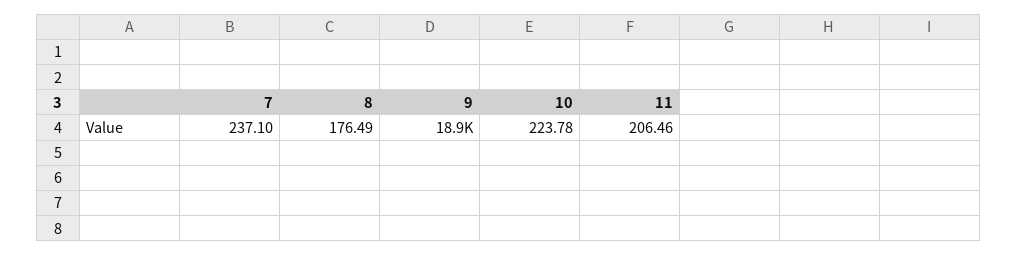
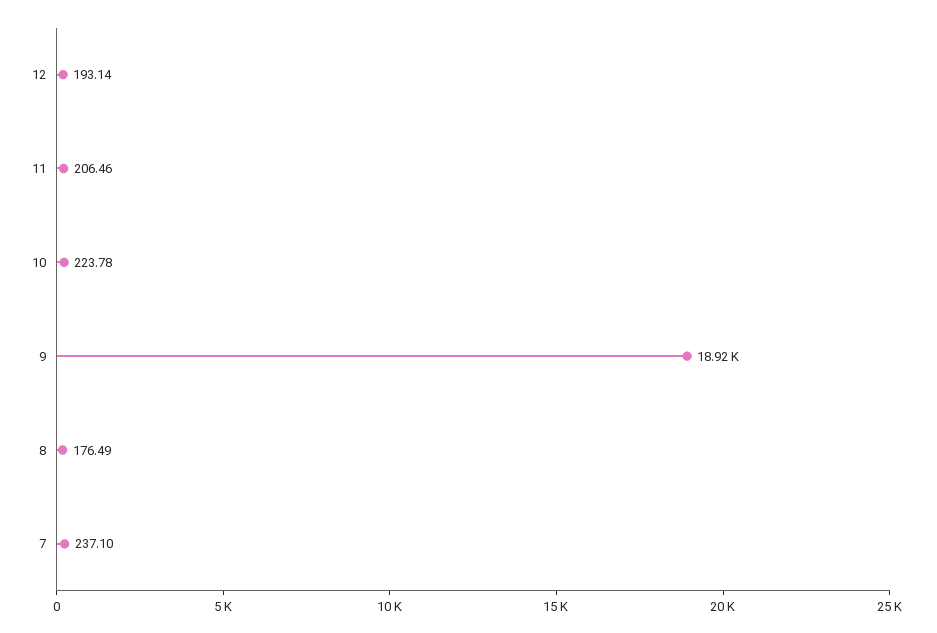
12: none -> 193.14

